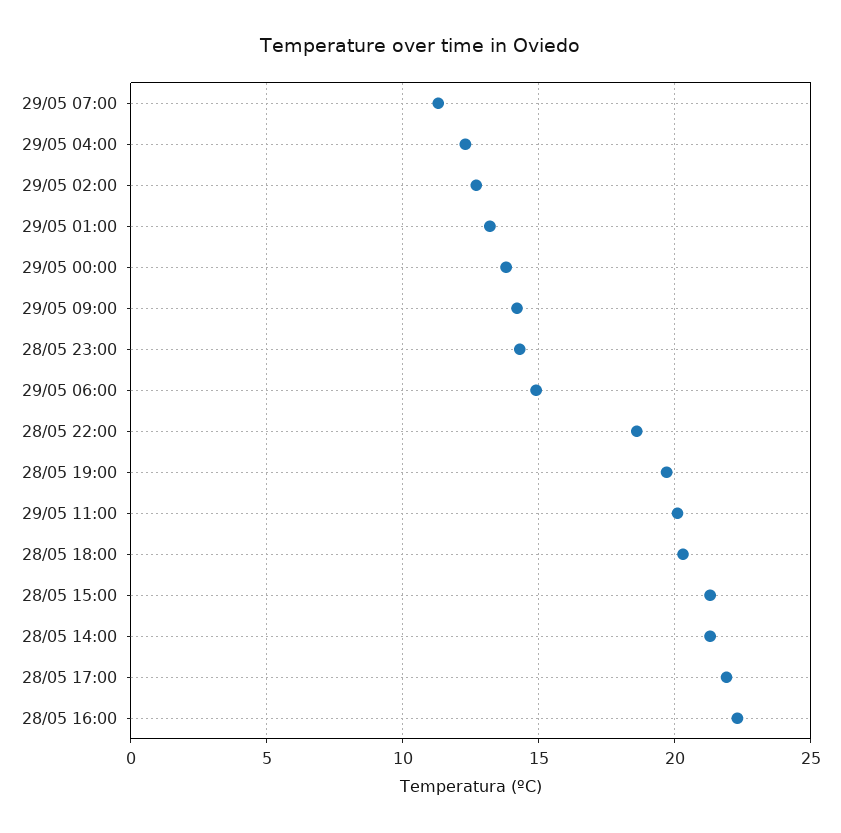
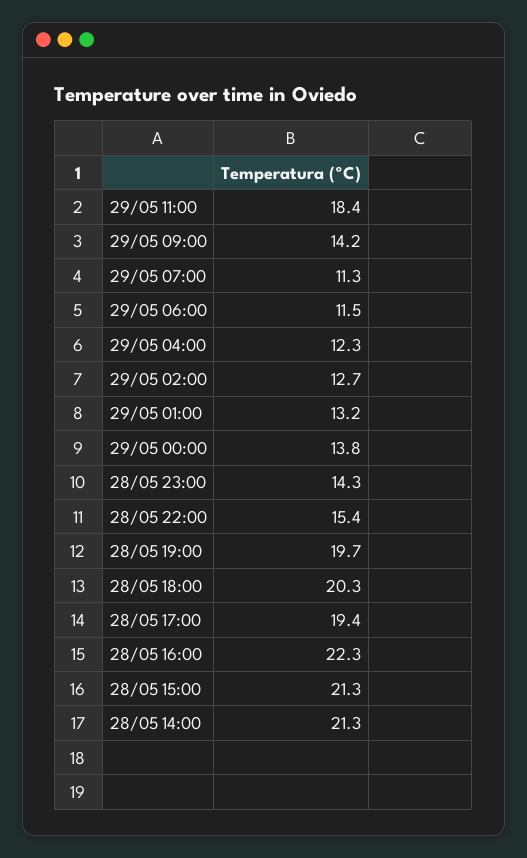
29/05 06:00: 15 -> 11.5
28/05 22:00: 18.5 -> 15.4
29/05 11:00: 20 -> 18.4
28/05 17:00: 22 -> 19.4

